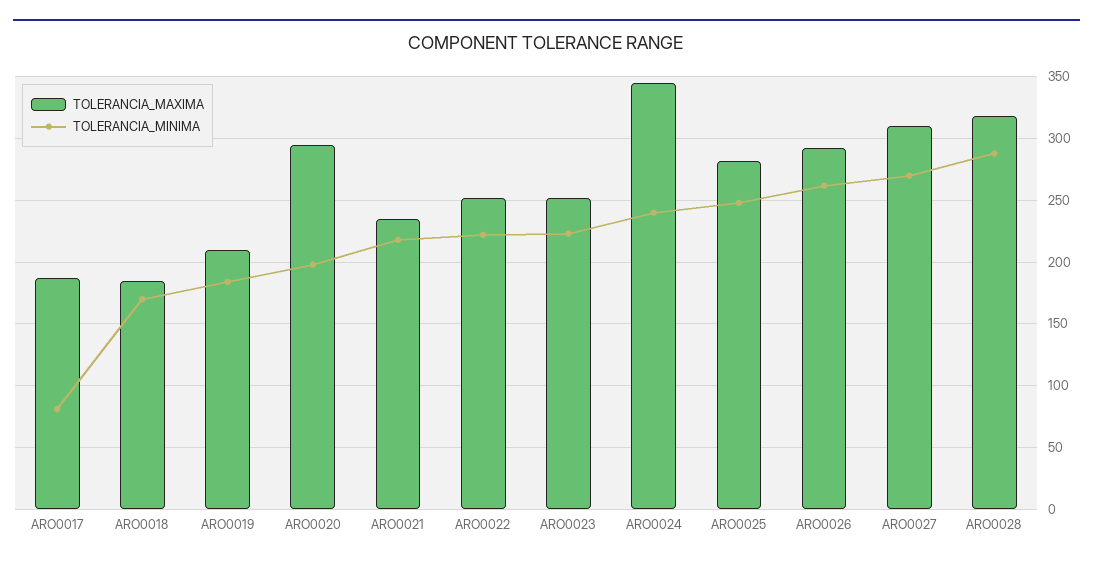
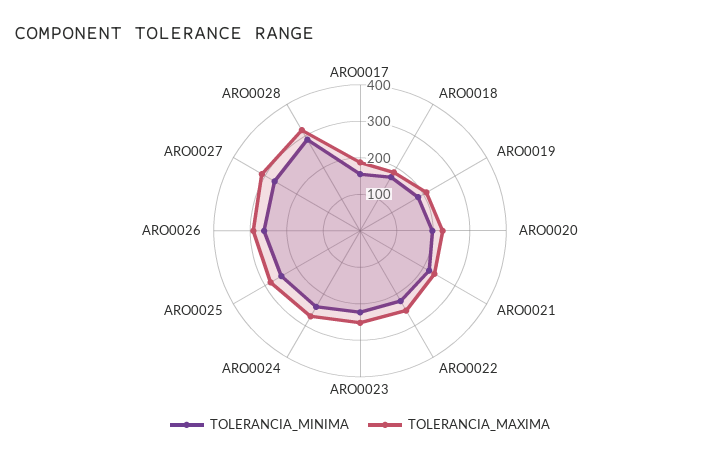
TOLERANCIA_MINIMA, ARO0017: 80 -> 150
TOLERANCIA_MAXIMA, ARO0020: 295 -> 225
TOLERANCIA_MAXIMA, ARO0024: 345 -> 275

